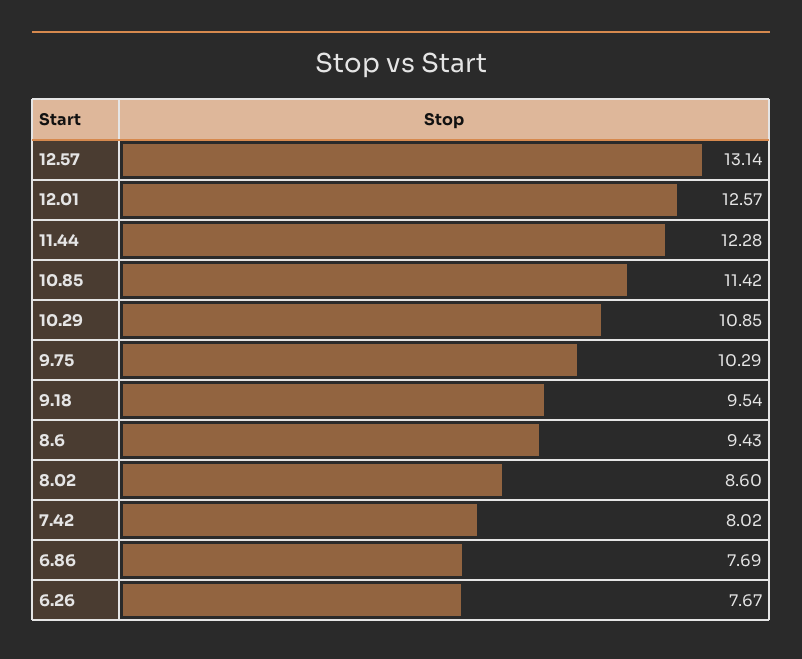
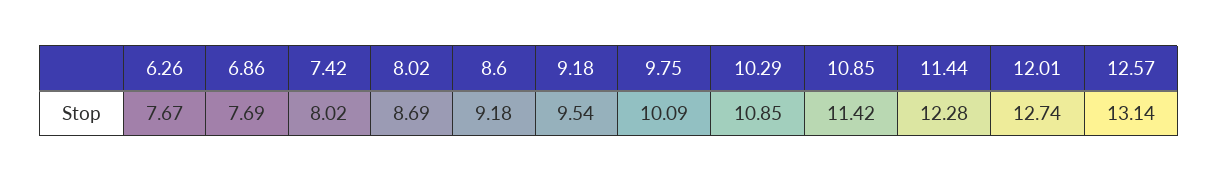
12.01: 12.57 -> 12.74
9.75: 10.29 -> 10.09
8.6: 9.43 -> 9.18
8.02: 8.6 -> 8.69

